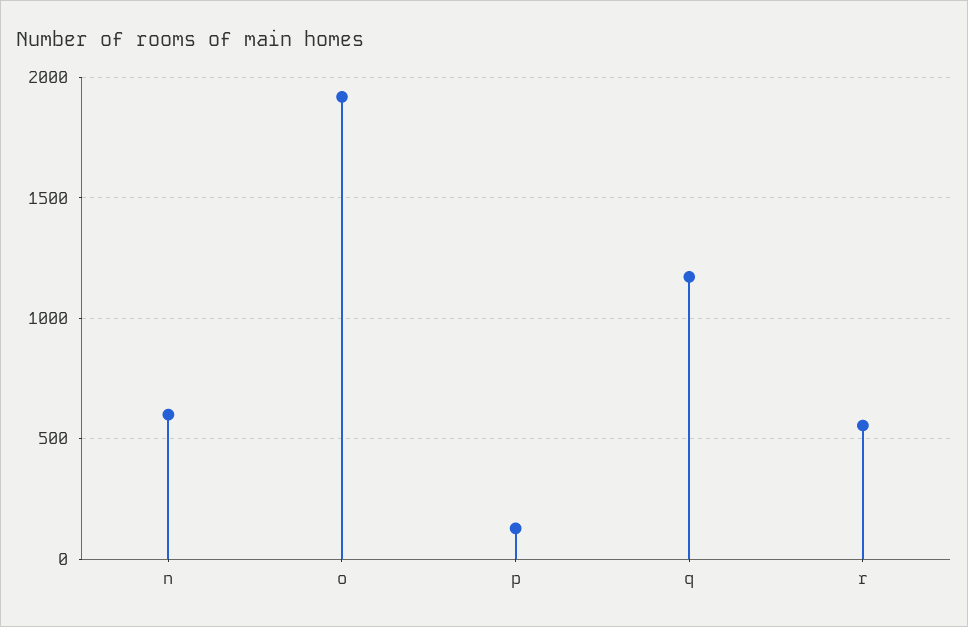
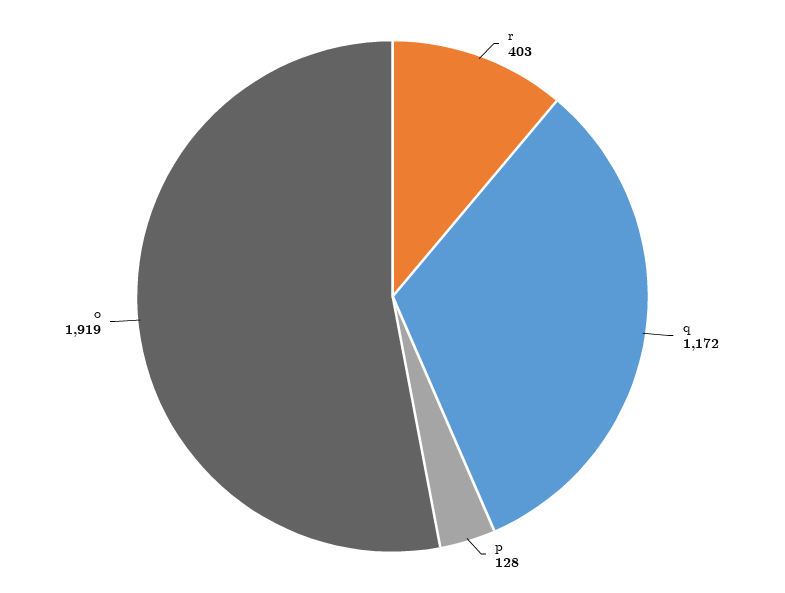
n: 600 -> none
r: 550 -> 403

